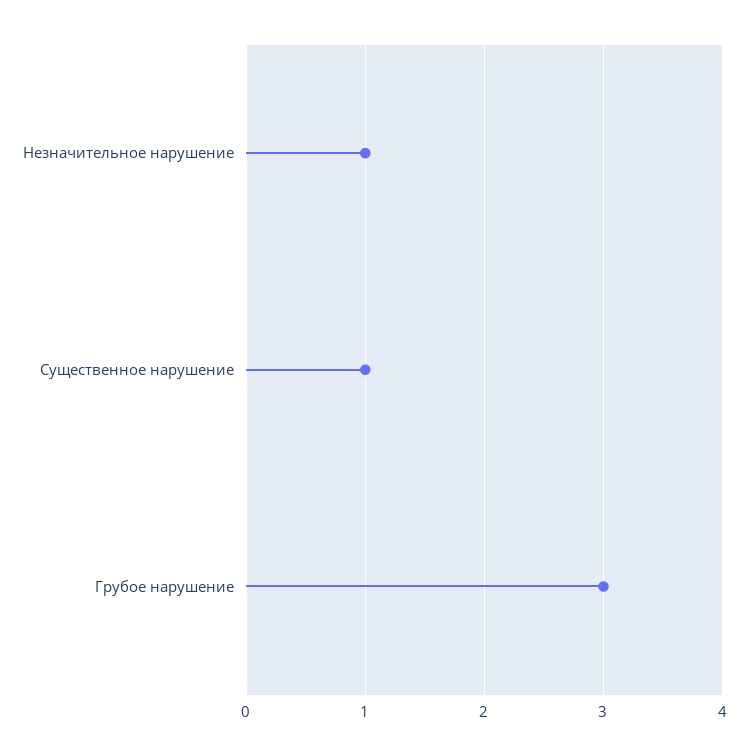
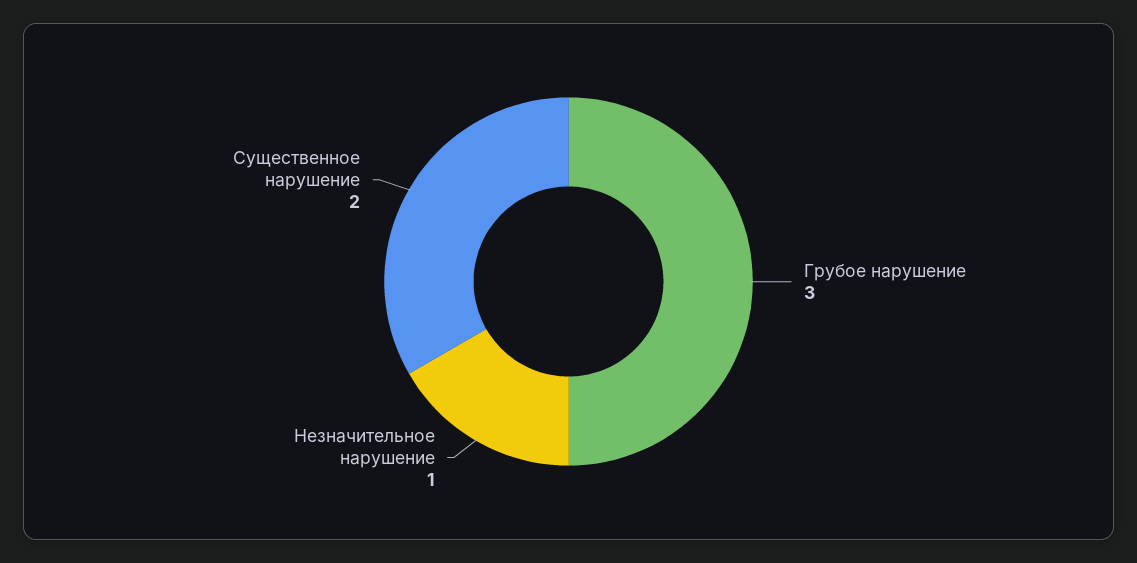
Существенное нарушение: 1 -> 2

